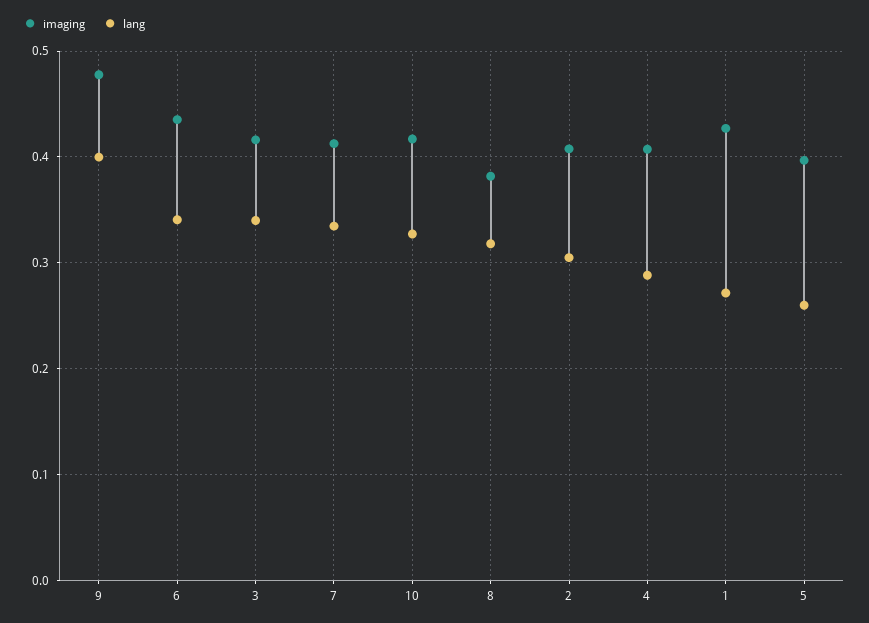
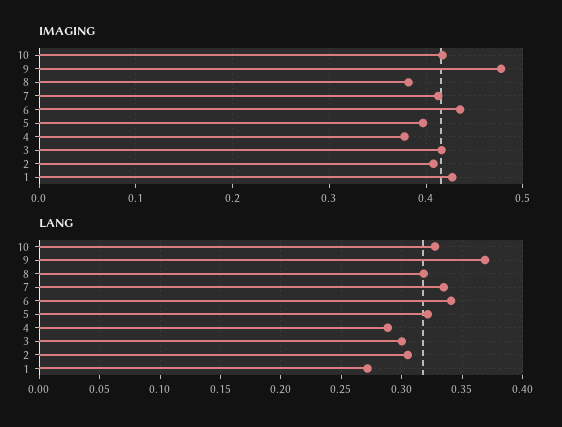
lang, 9: 0.4 -> 0.37
lang, 3: 0.34 -> 0.3
imaging, 4: 0.41 -> 0.38
lang, 5: 0.26 -> 0.32

